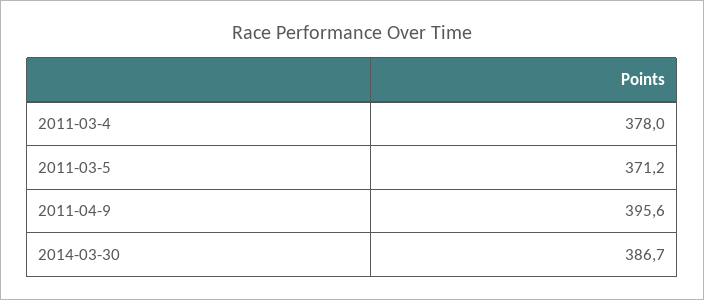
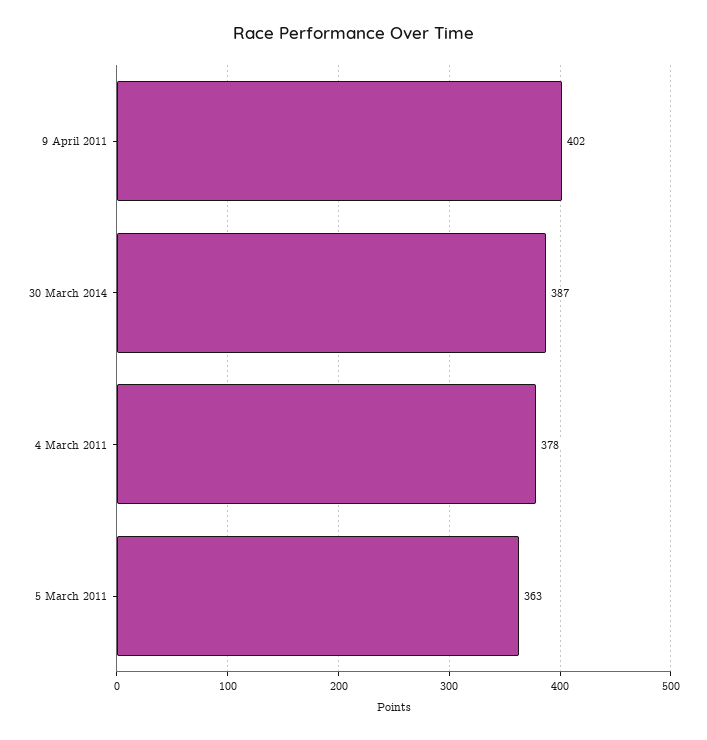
2011-03-5: 371.2 -> 363
2011-04-9: 395.6 -> 402

